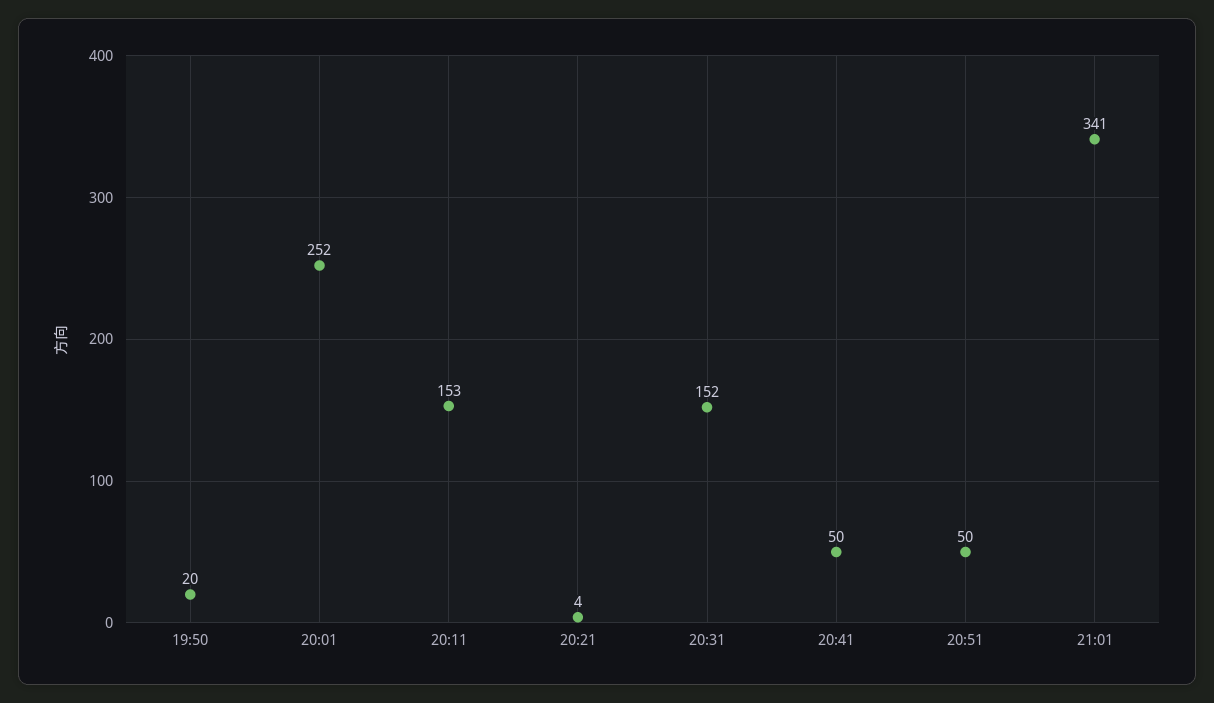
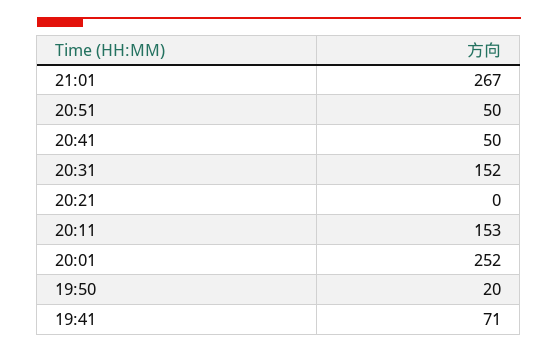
20:21: 4 -> 0
21:01: 341 -> 267
19:41: none -> 71

